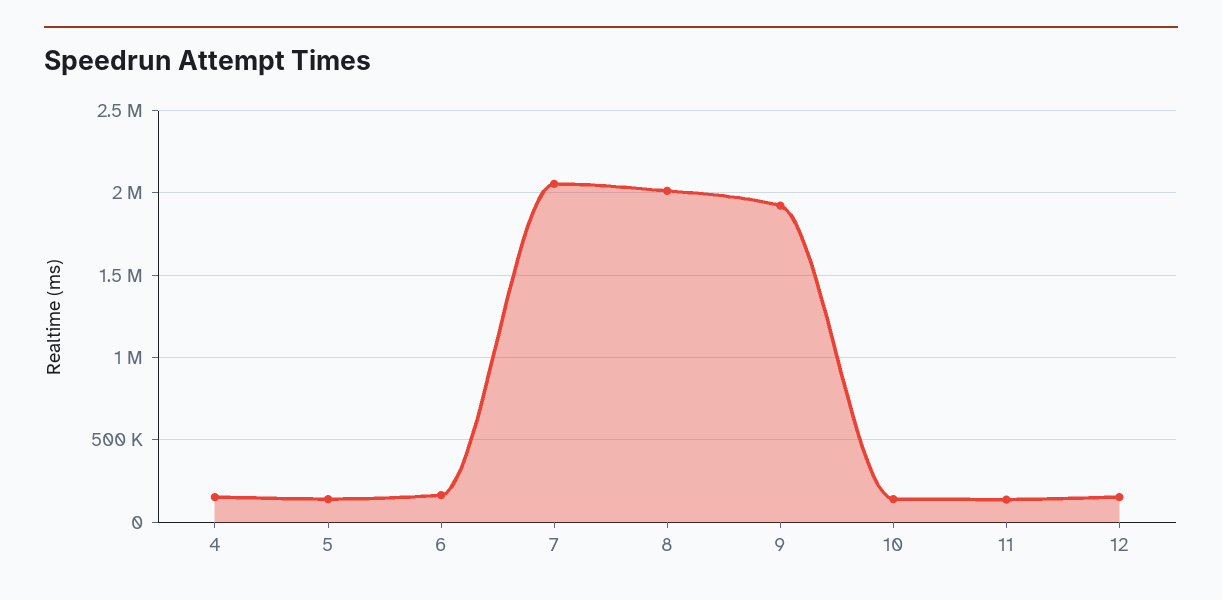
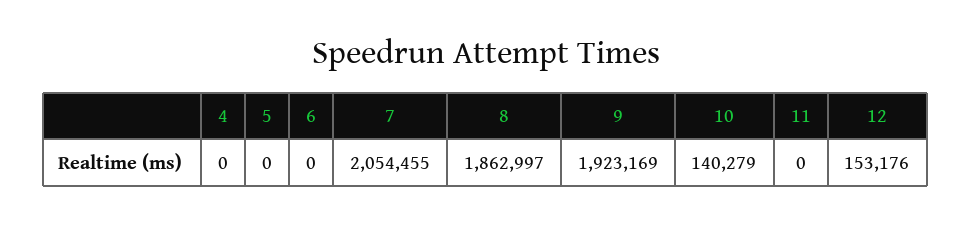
4: 150000 -> 0
5: 150000 -> 0
6: 150000 -> 0
8: 2000000 -> 1862997
11: 150000 -> 0

